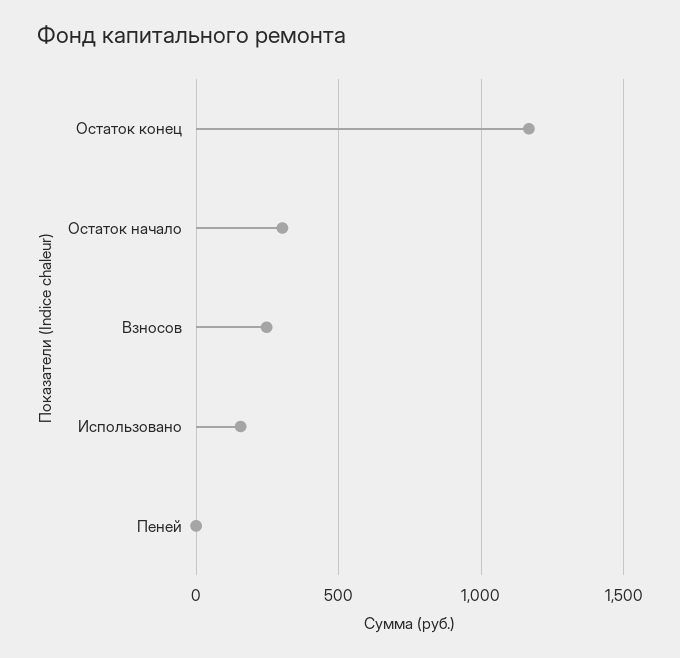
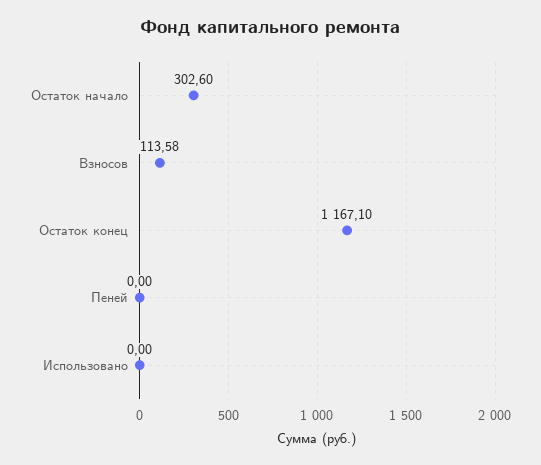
Взносов: 250 -> 113.58
Использовано: 150 -> 0

